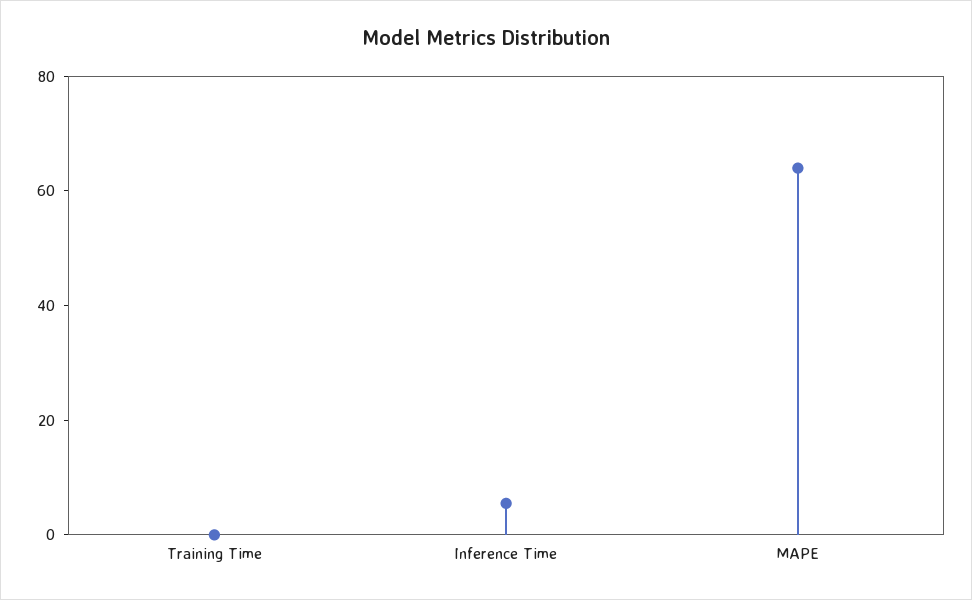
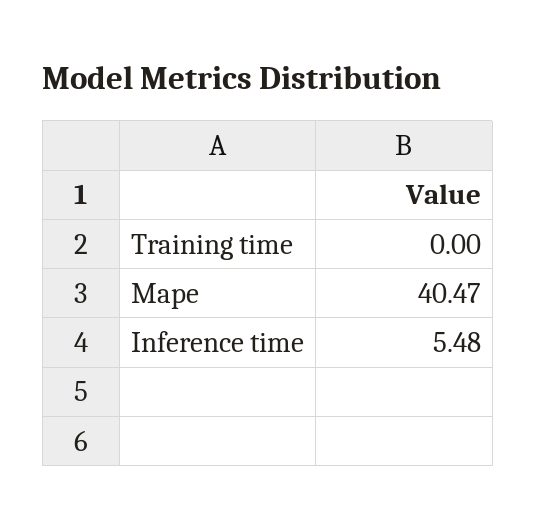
MAPE: 65 -> 40.47

